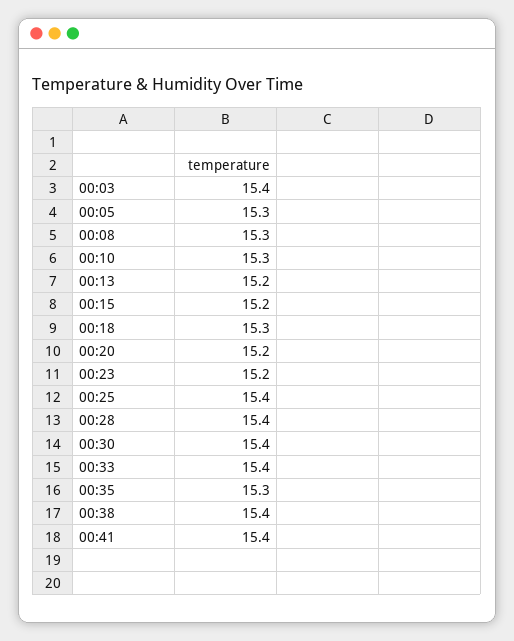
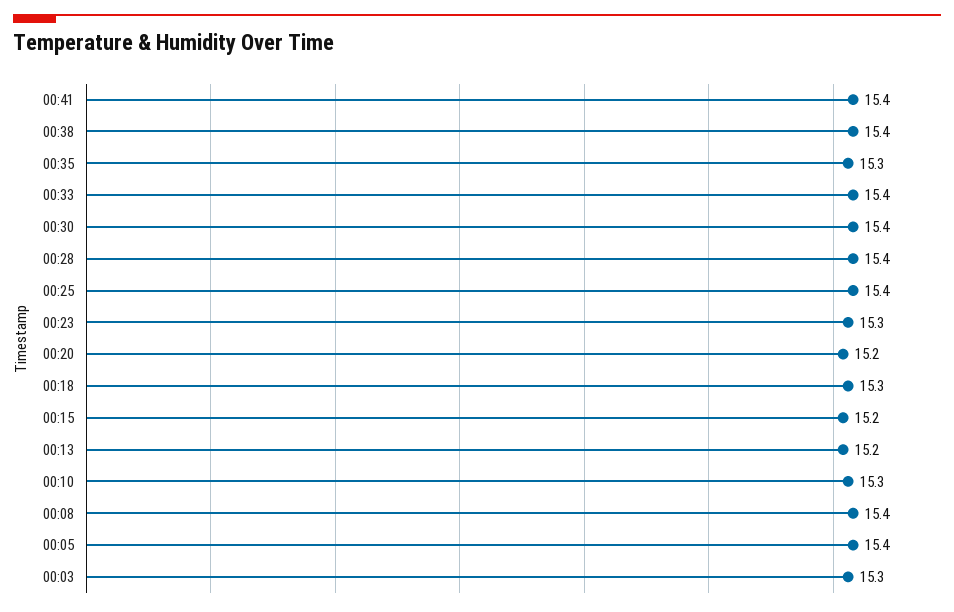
00:03: 15.4 -> 15.3
00:05: 15.3 -> 15.4
00:08: 15.3 -> 15.4
00:23: 15.2 -> 15.3

